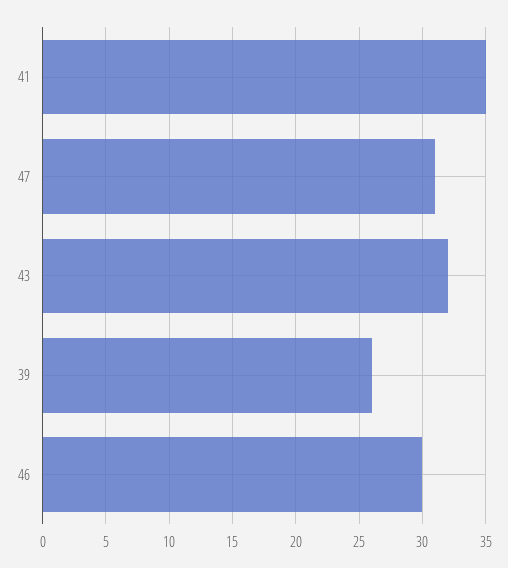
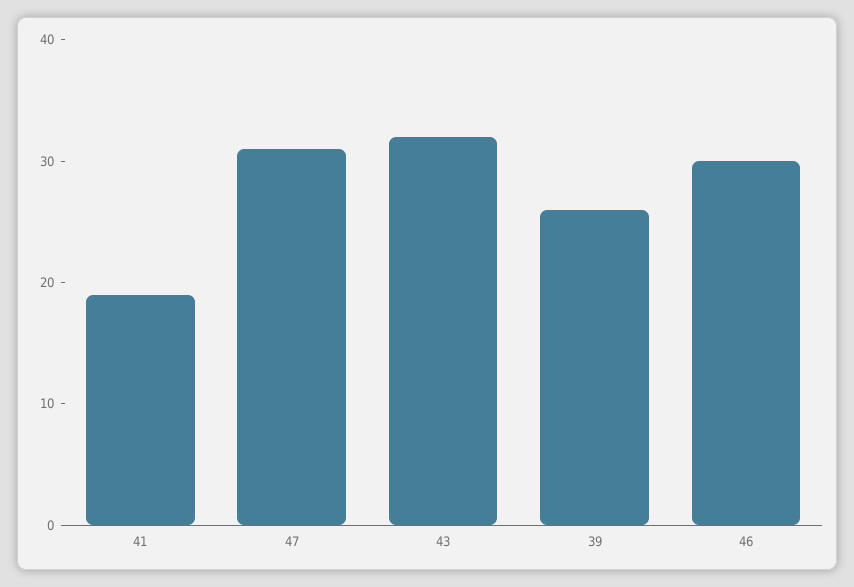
41: 35 -> 19

